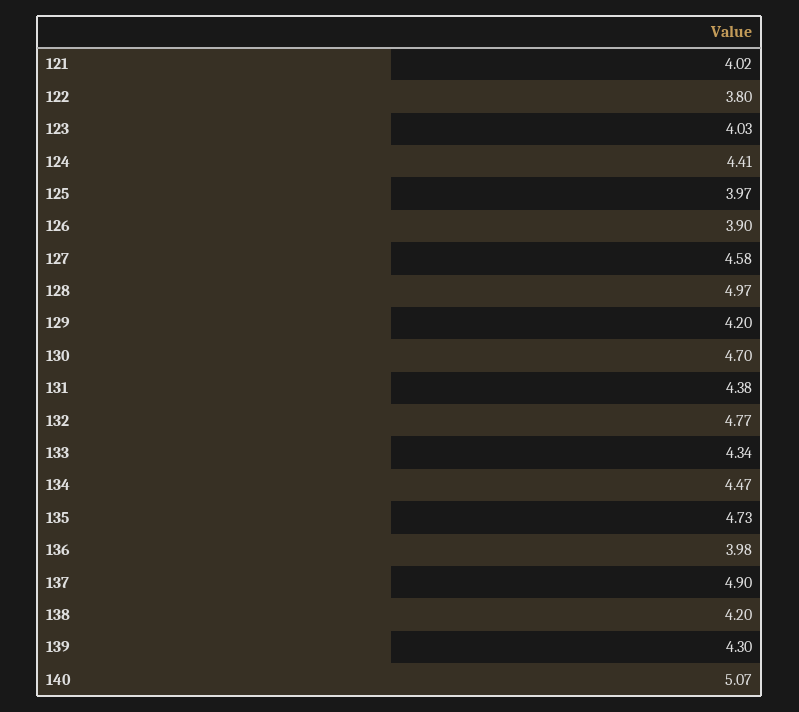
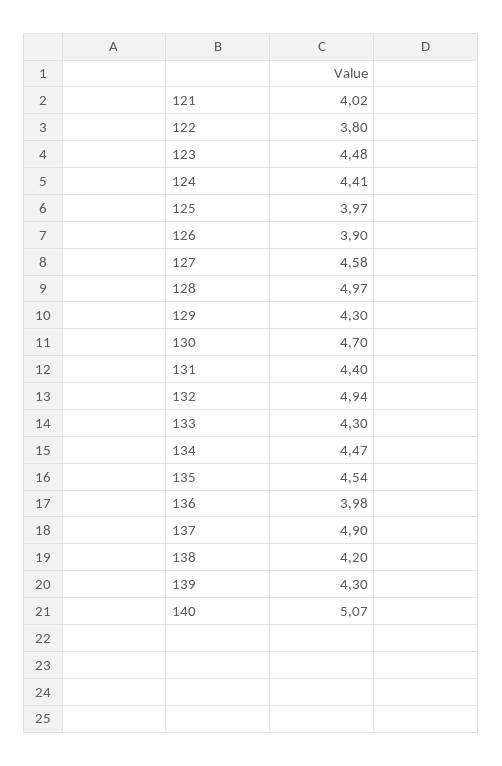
123: 4.03 -> 4.48
129: 4.2 -> 4.3
131: 4.38 -> 4.4
132: 4.77 -> 4.94
133: 4.34 -> 4.3
135: 4.73 -> 4.54

